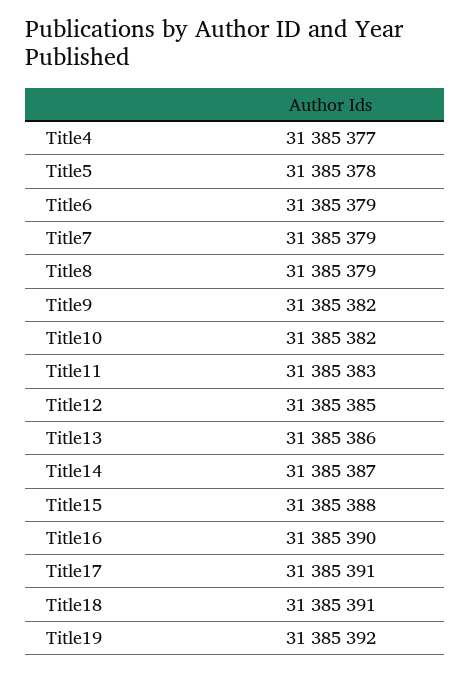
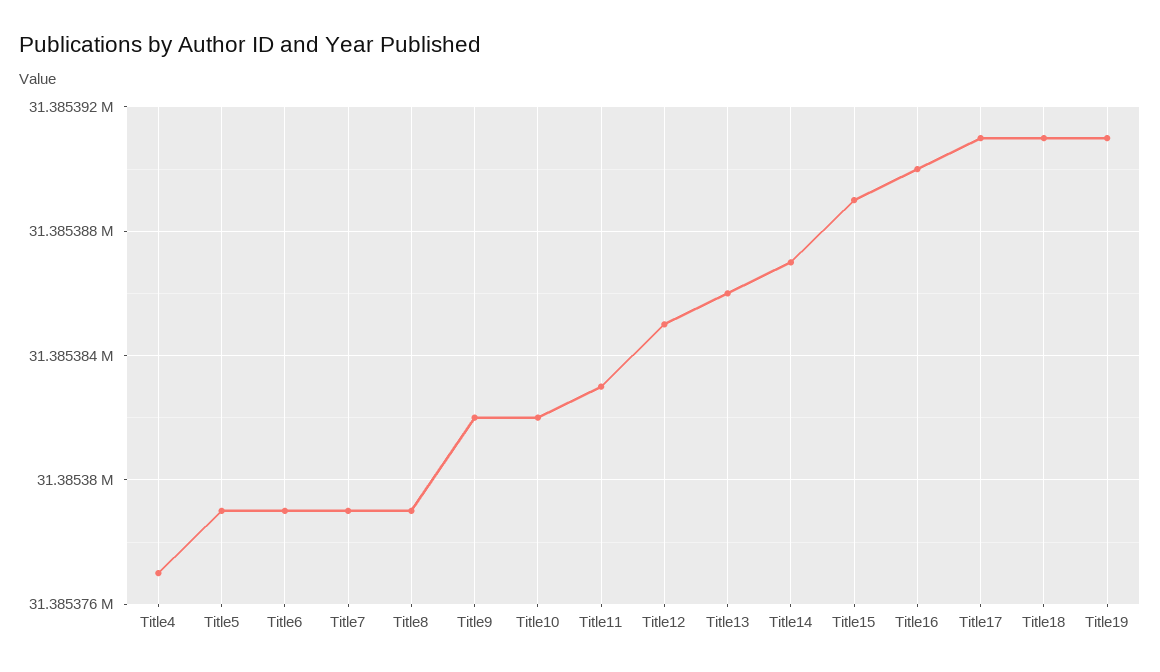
Title5: 31385378 -> 31385379
Title15: 31385388 -> 31385389
Title19: 31385392 -> 31385391

